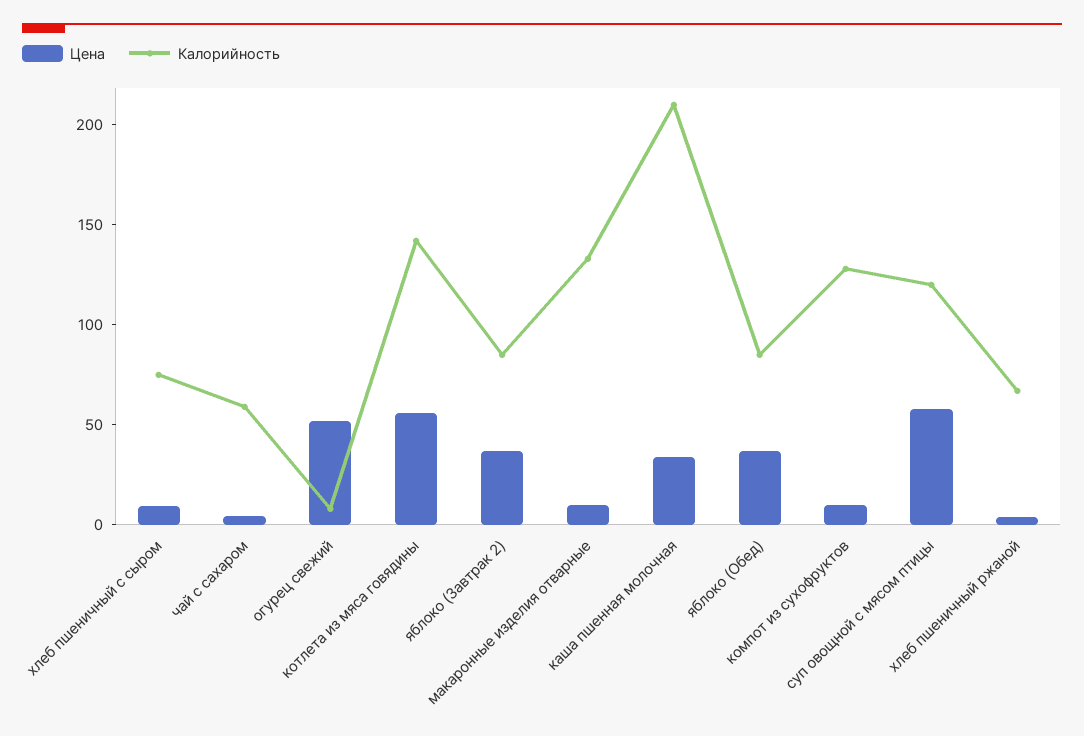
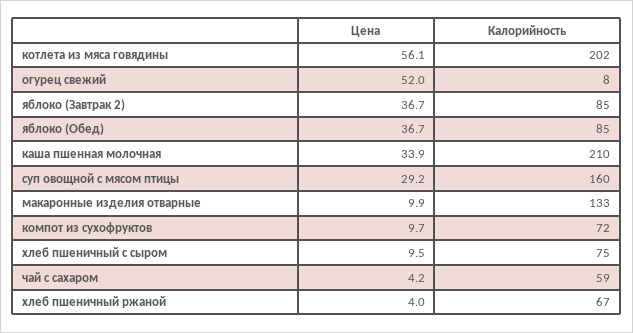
Калорийность, котлета из мяса говядины: 140 -> 202
Калорийность, компот из сухофруктов: 130 -> 72
Цена, суп овощной с мясом птицы: 60 -> 29.2
Калорийность, суп овощной с мясом птицы: 120 -> 160

